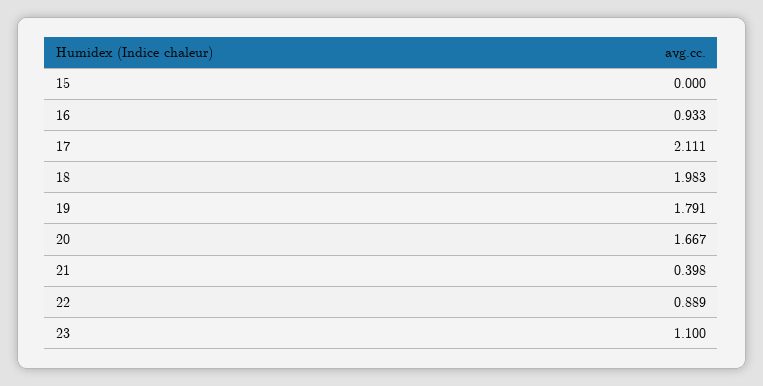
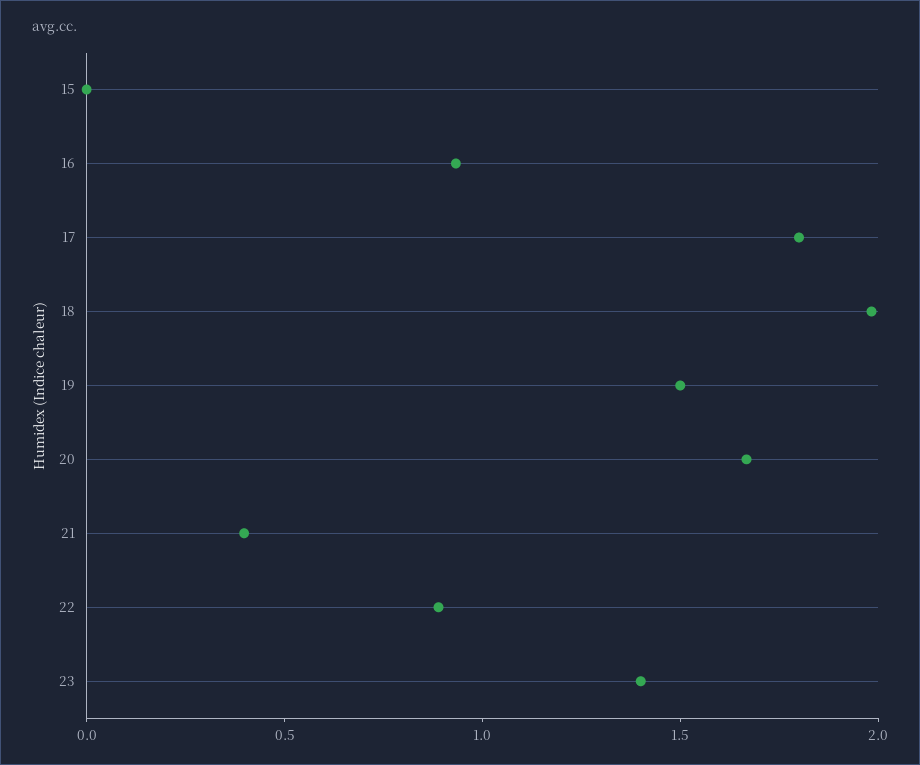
17: 2.111 -> 1.8
19: 1.791 -> 1.5
23: 1.1 -> 1.4

